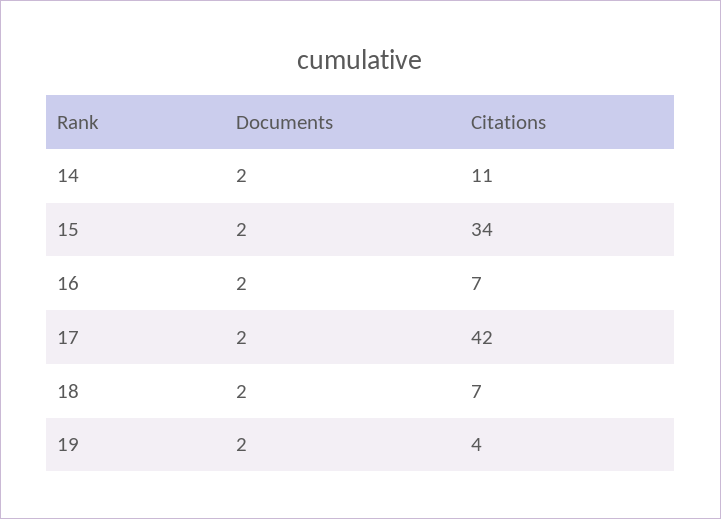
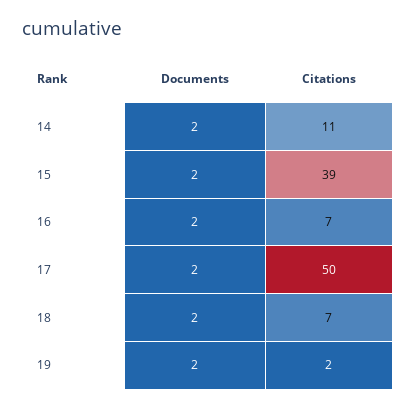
Citations, 15: 34 -> 39
Citations, 17: 42 -> 50
Citations, 19: 4 -> 2

